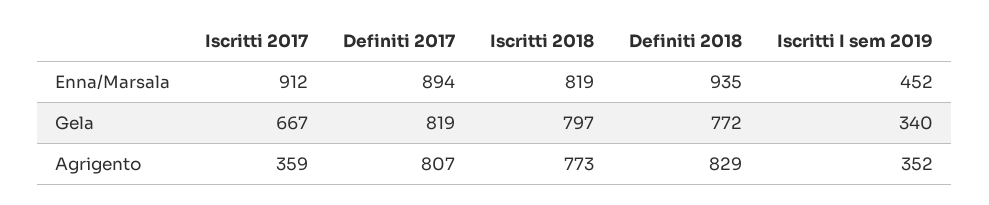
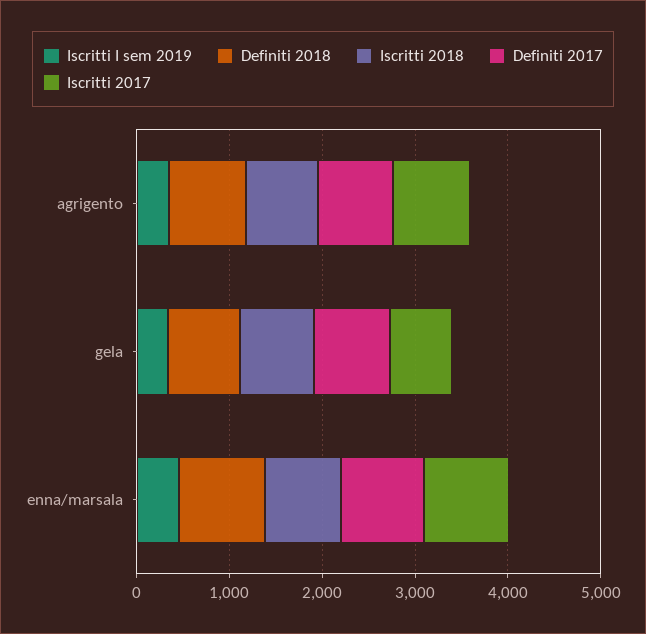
Iscritti 2017, Agrigento: 359 -> 800

